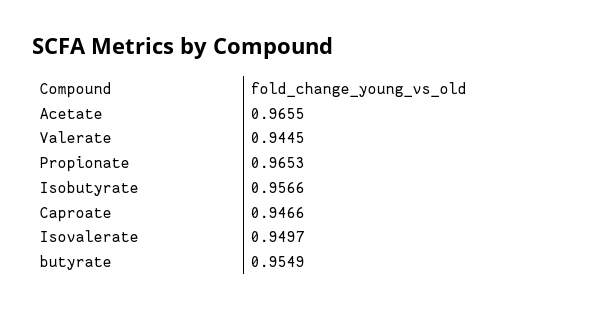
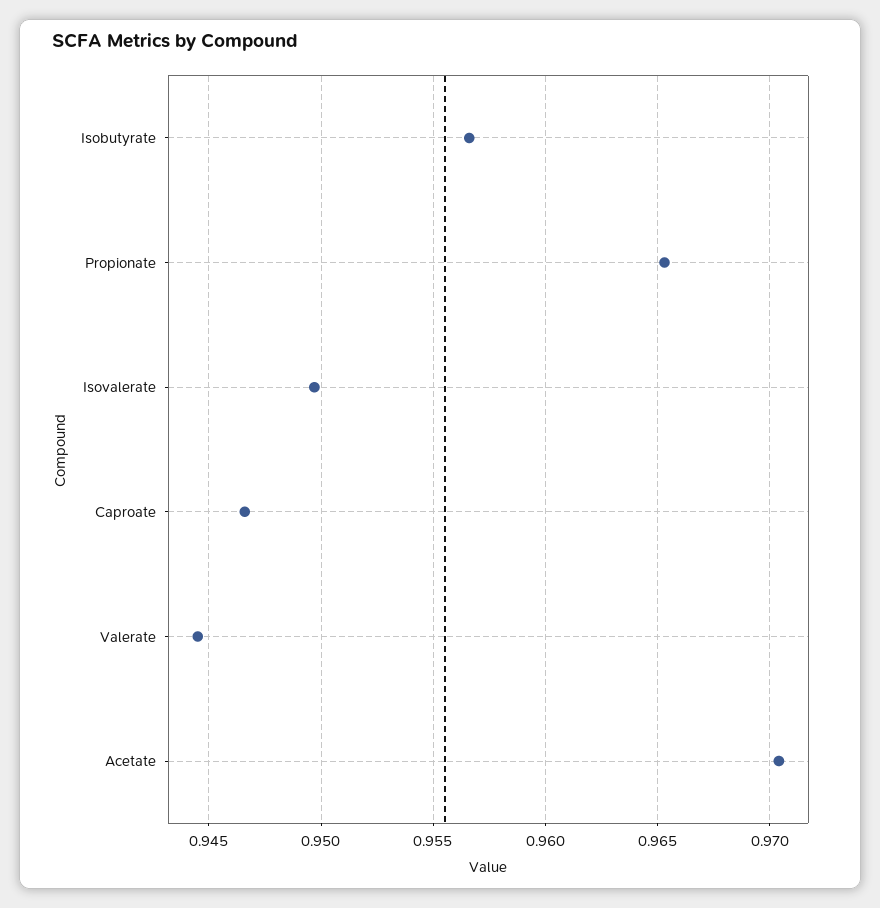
Acetate: 0.9655 -> 0.9705
butyrate: 0.9549 -> none

